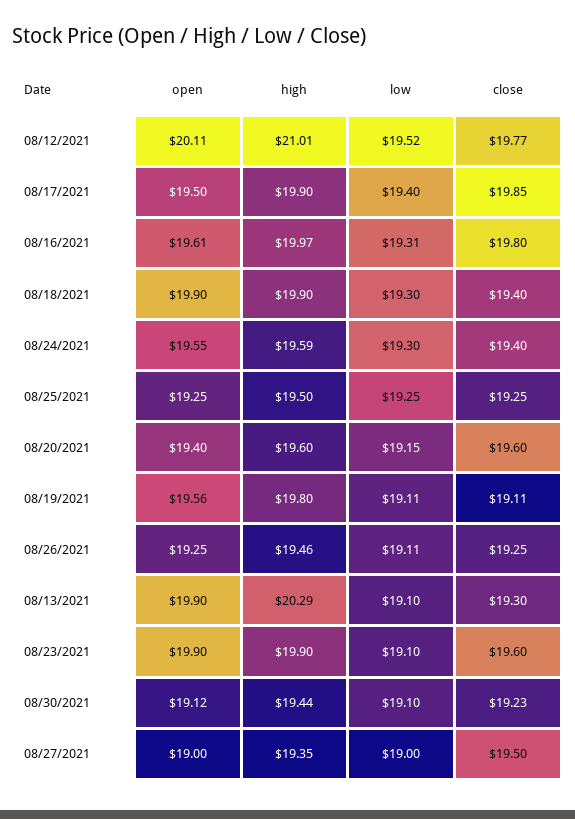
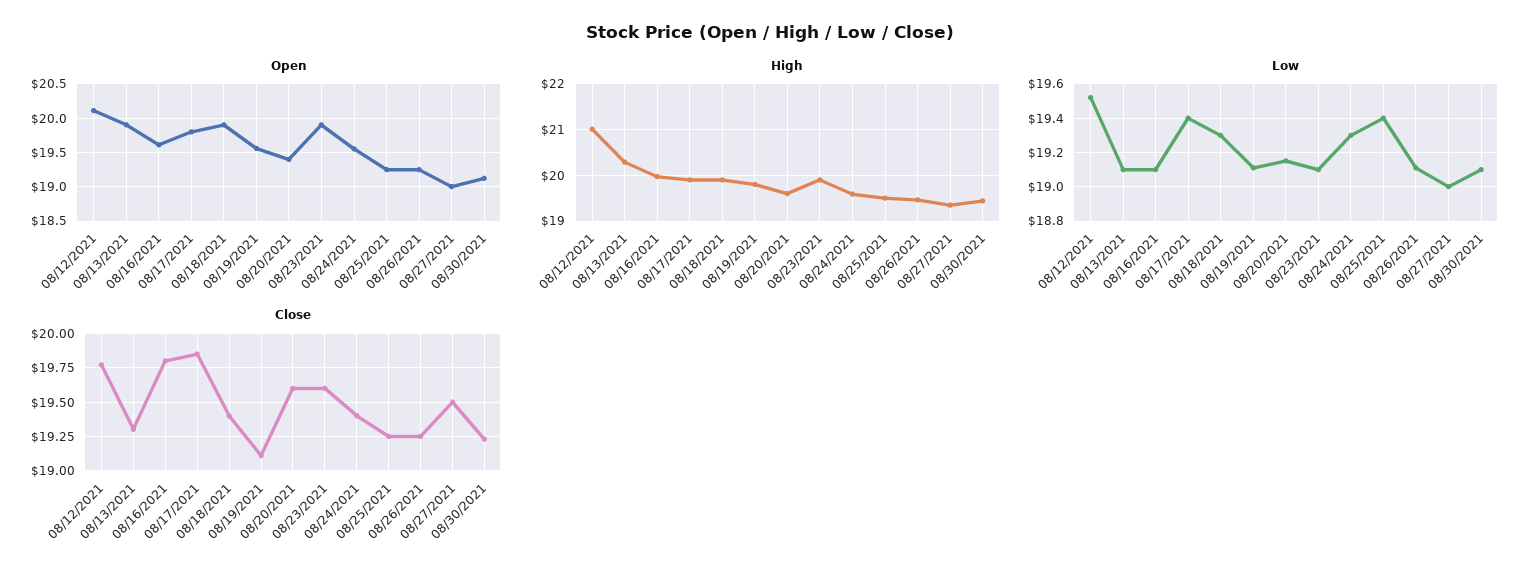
open, 08/17/2021: 19.5 -> 19.8
low, 08/16/2021: 19.31 -> 19.1
low, 08/25/2021: 19.25 -> 19.4

